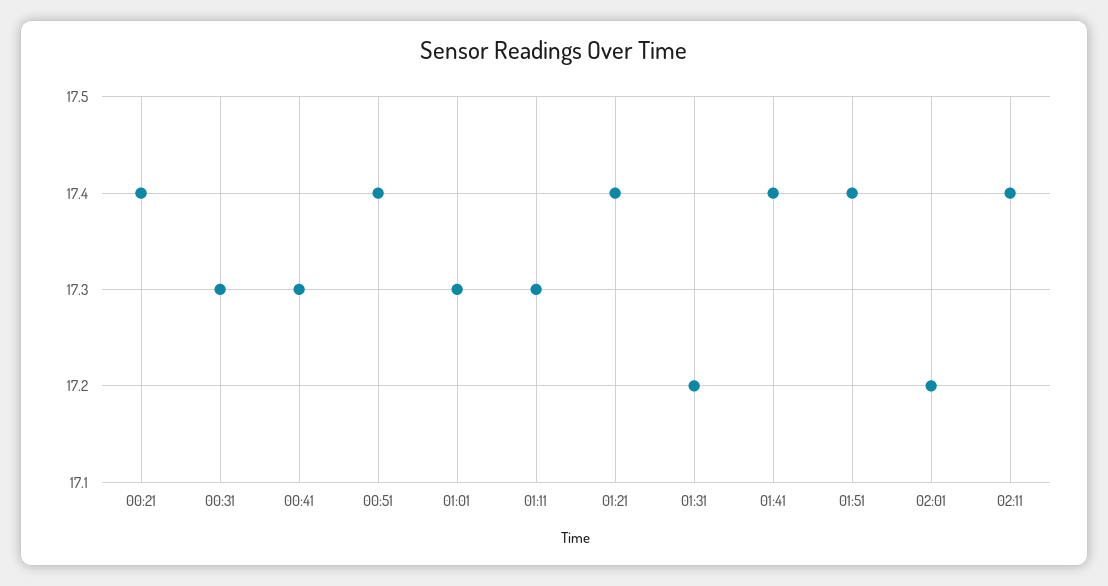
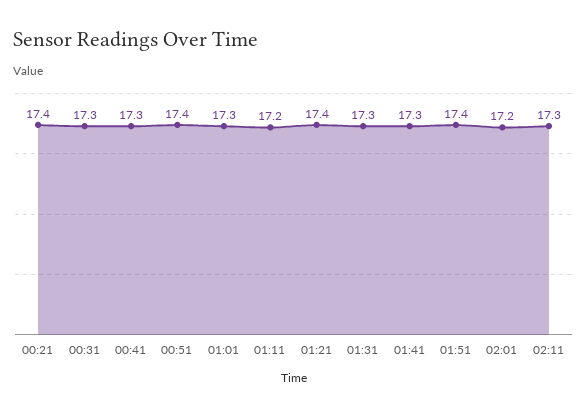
01:11: 17.3 -> 17.2
01:31: 17.2 -> 17.3
01:41: 17.4 -> 17.3
02:11: 17.4 -> 17.3

